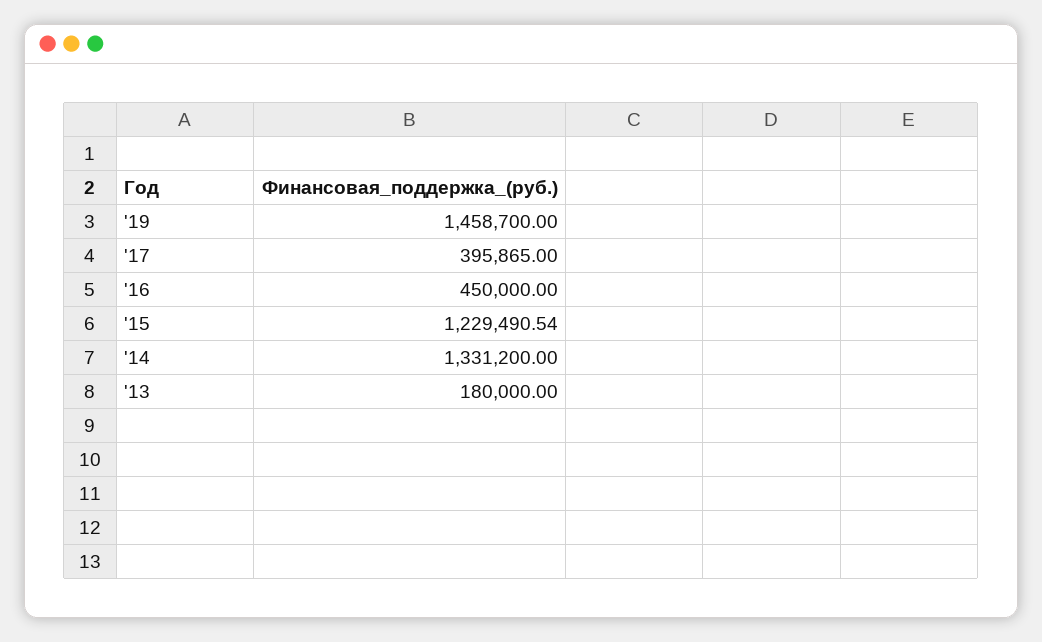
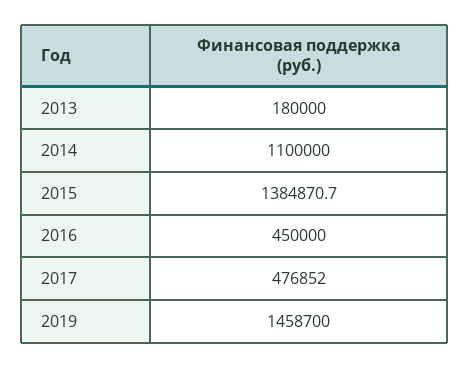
'17: 395865 -> 476852
'15: 1229490.54 -> 1384870.7
'14: 1331200 -> 1100000

